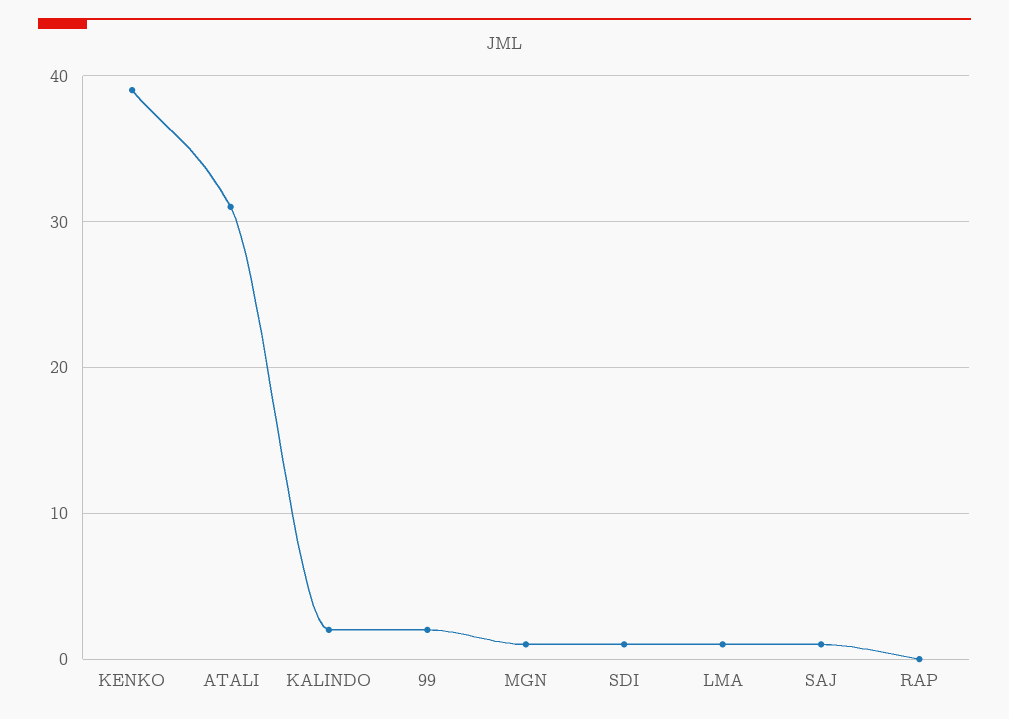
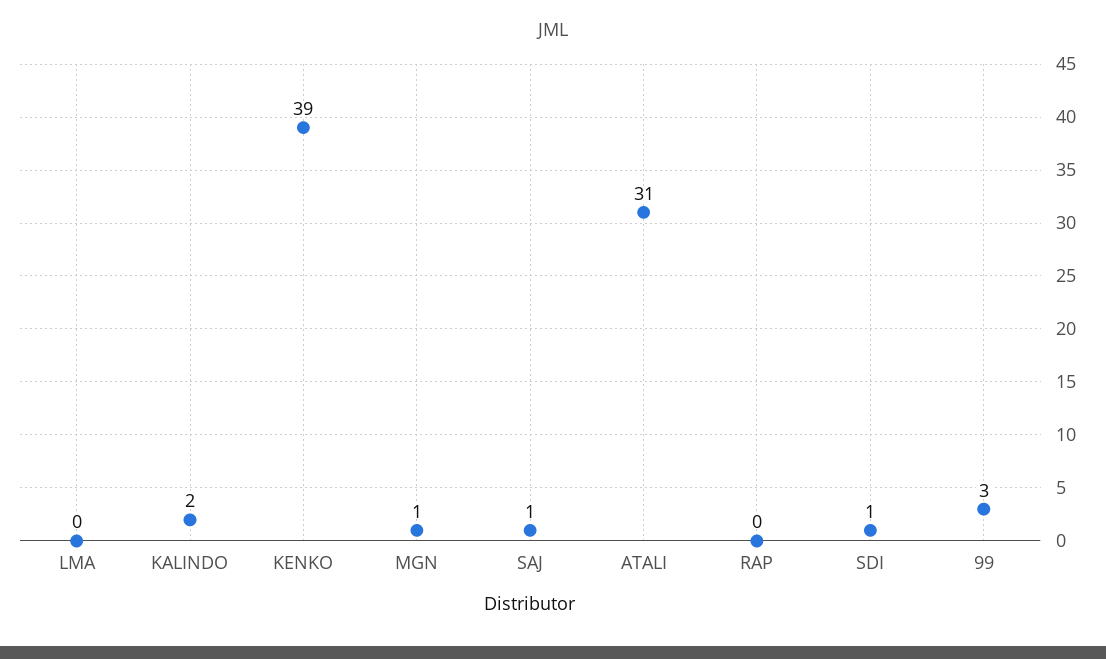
99: 2 -> 3
LMA: 1 -> 0

